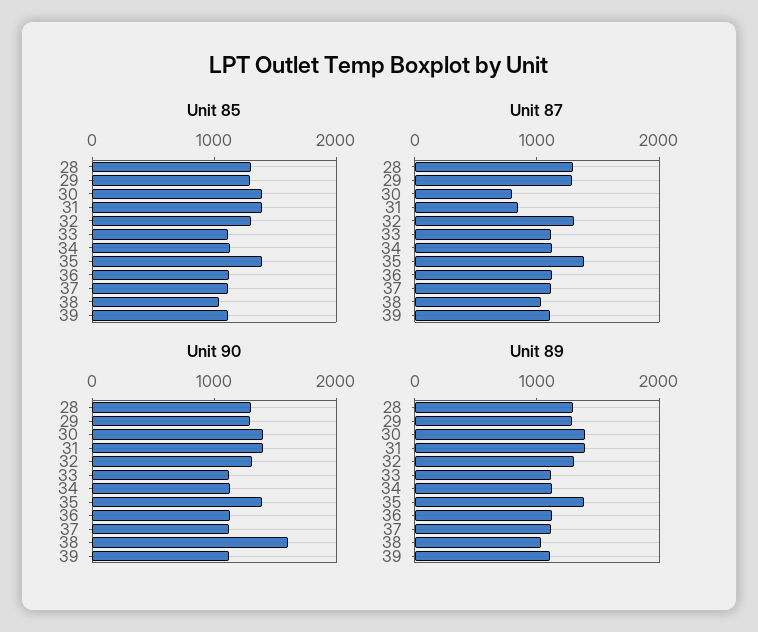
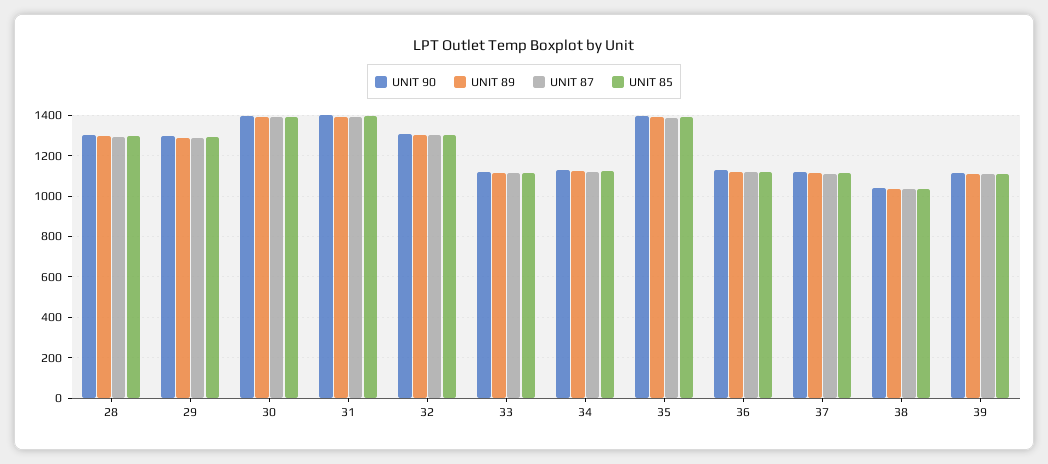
Unit 87, 30: 800 -> 1400
Unit 87, 31: 800 -> 1400
Unit 90, 38: 1600 -> 1050

